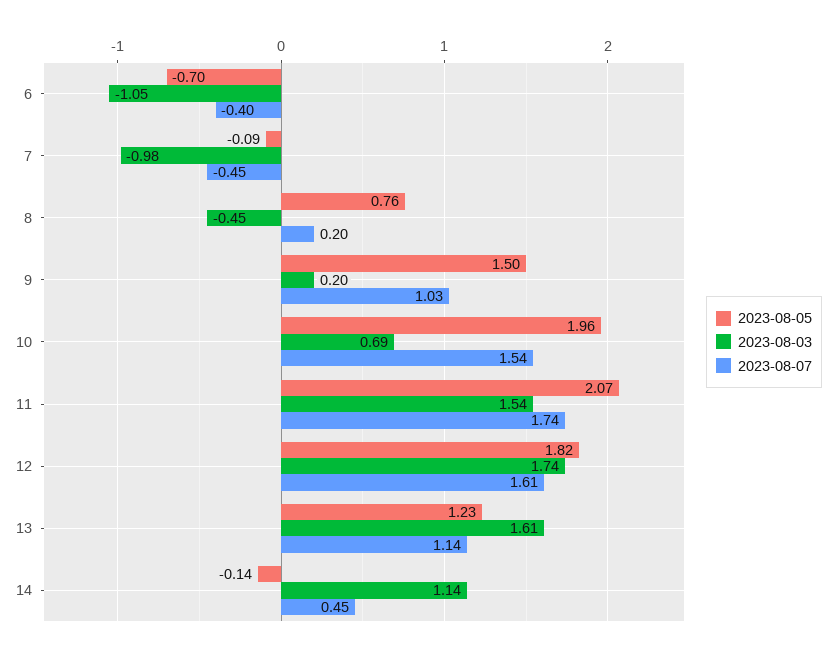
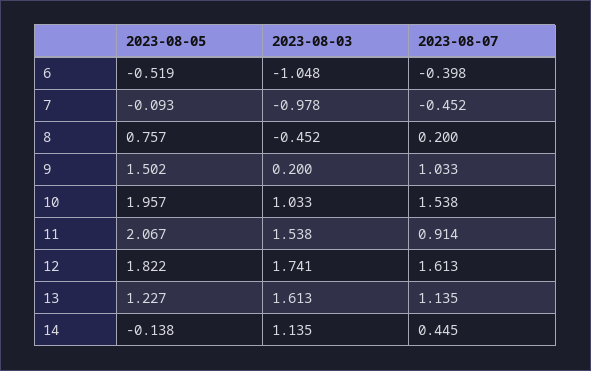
2023-08-05, 6: -0.7 -> -0.519
2023-08-03, 10: 0.69 -> 1.033
2023-08-07, 11: 1.74 -> 0.914

